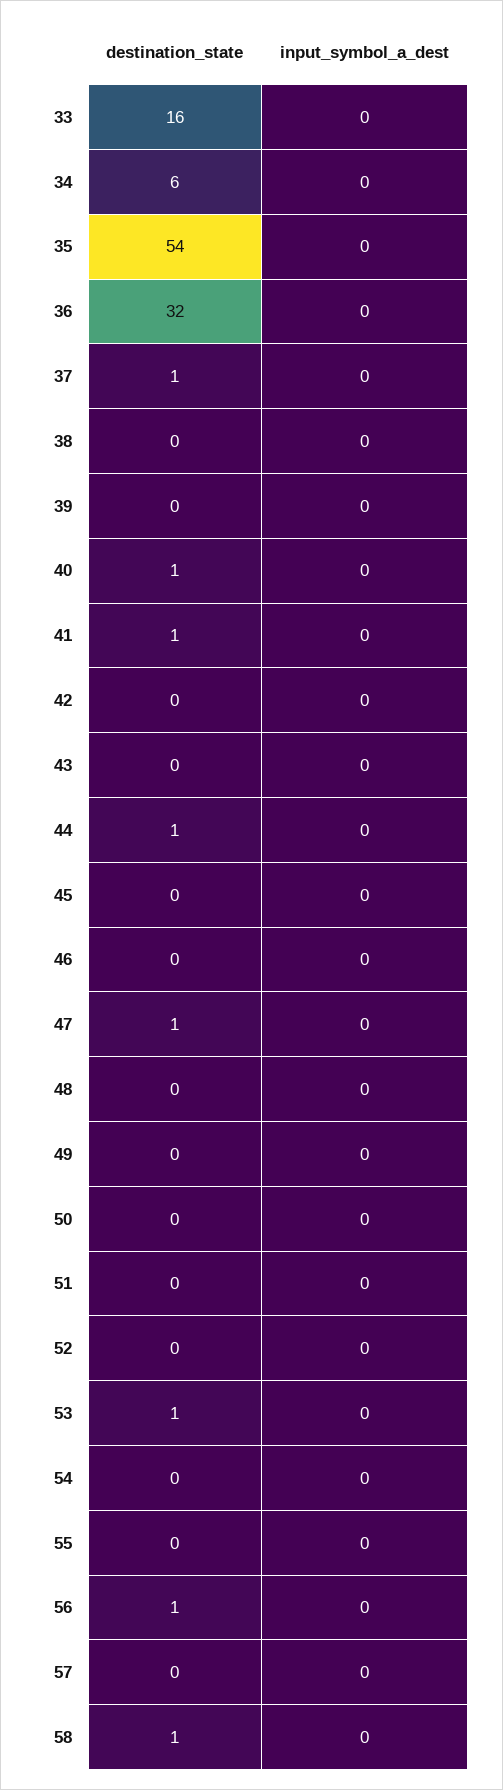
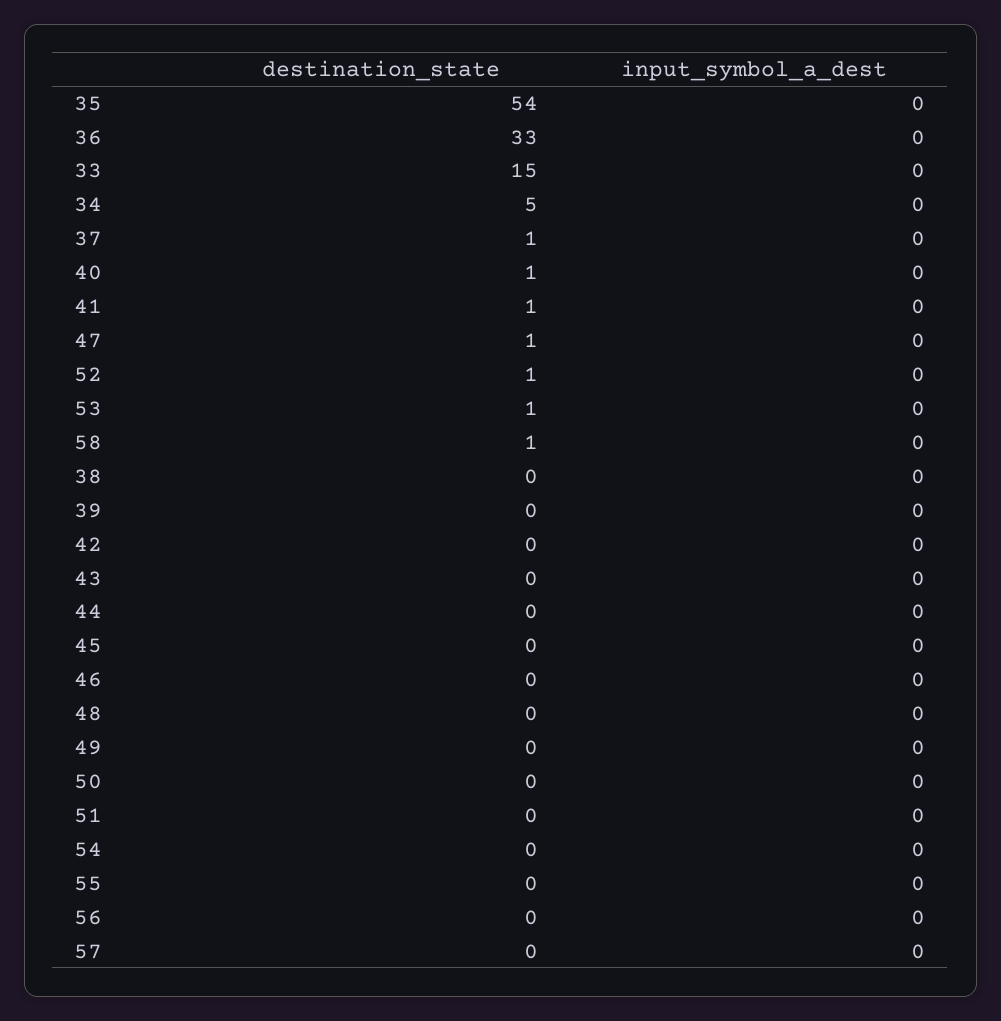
destination_state, 33: 16 -> 15
destination_state, 34: 6 -> 5
destination_state, 36: 32 -> 33
destination_state, 44: 1 -> 0
destination_state, 52: 0 -> 1
destination_state, 56: 1 -> 0

